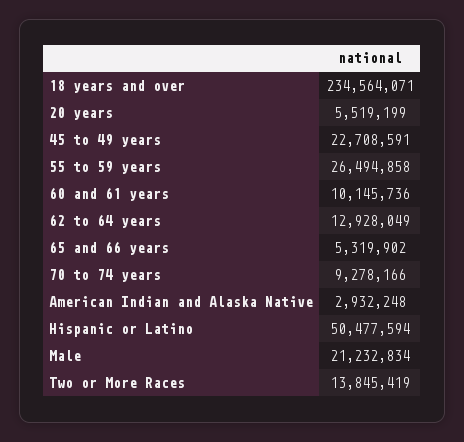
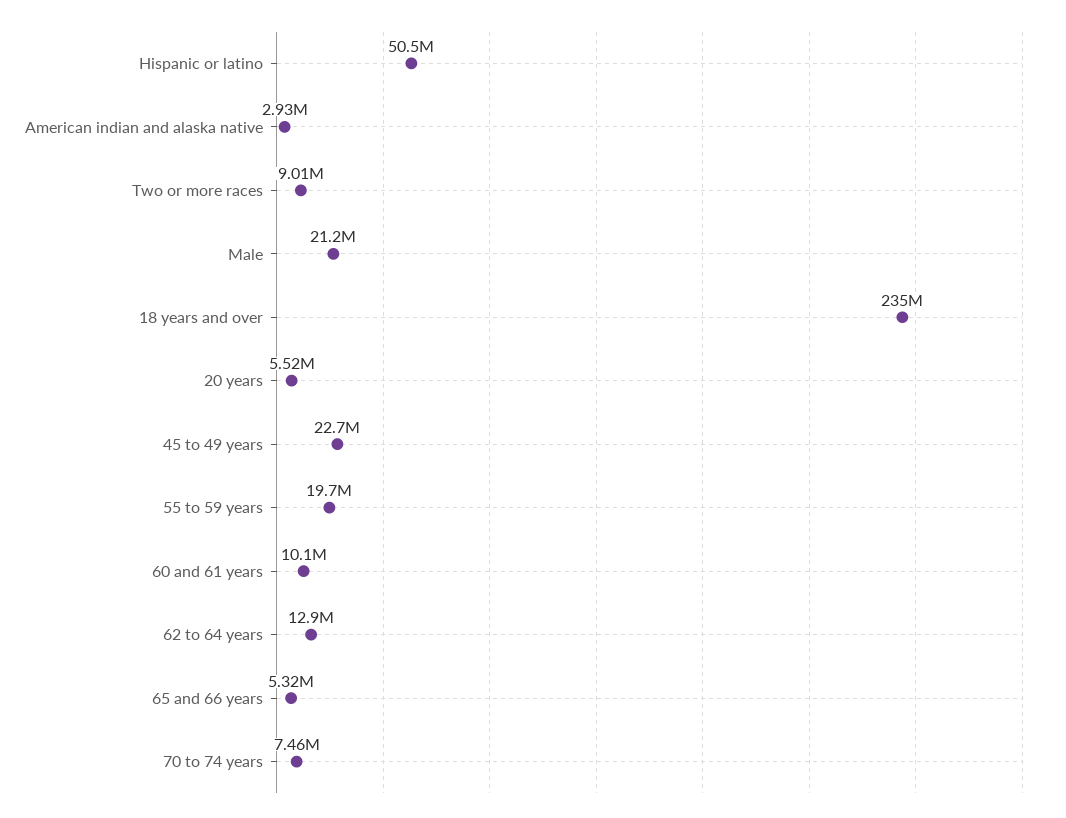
55 to 59 years: 26494858 -> 19700000
70 to 74 years: 9278166 -> 7460000
Two or More Races: 13845419 -> 9010000

